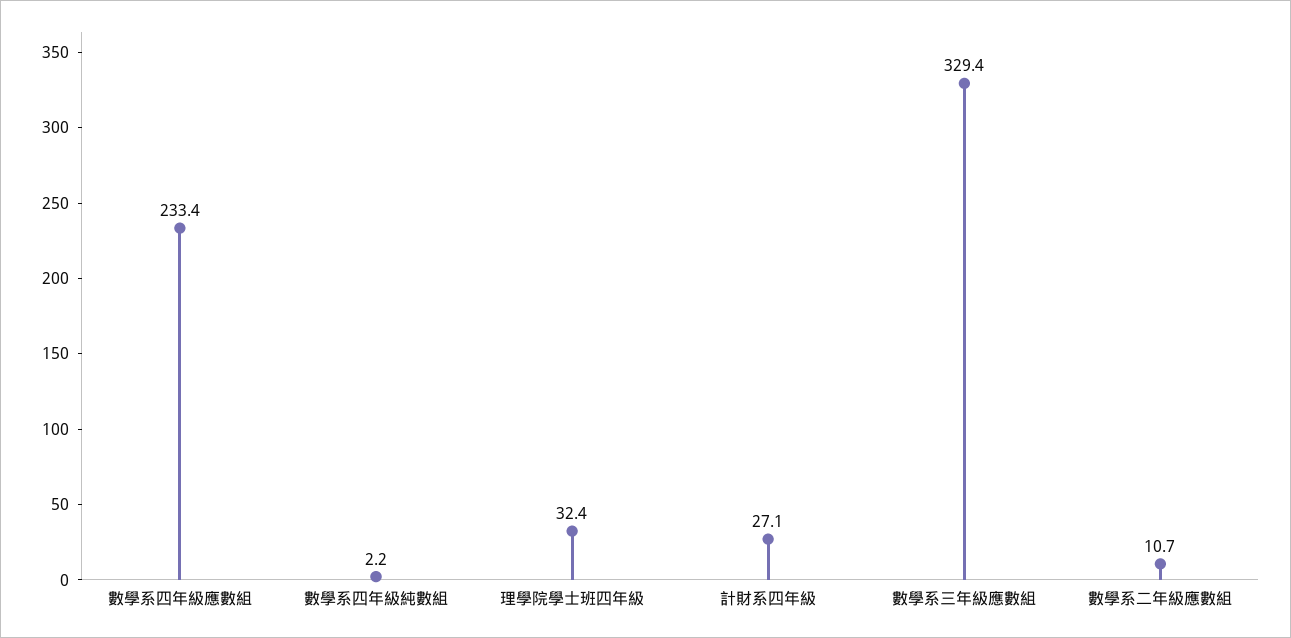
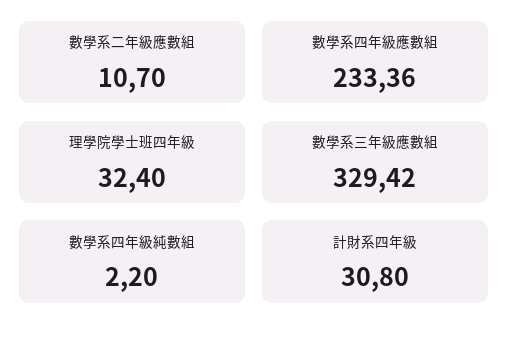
計財系四年級: 27.1 -> 30.8

